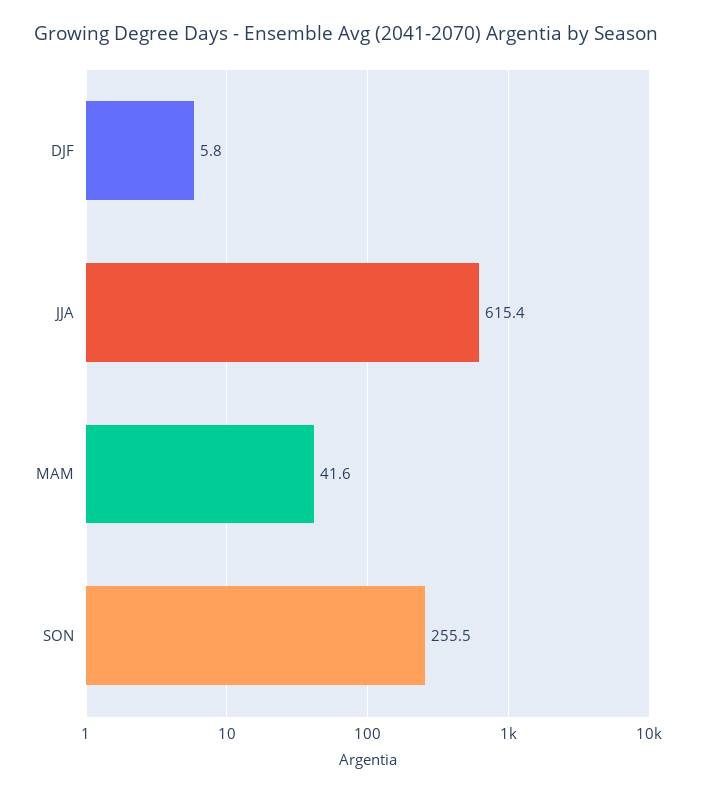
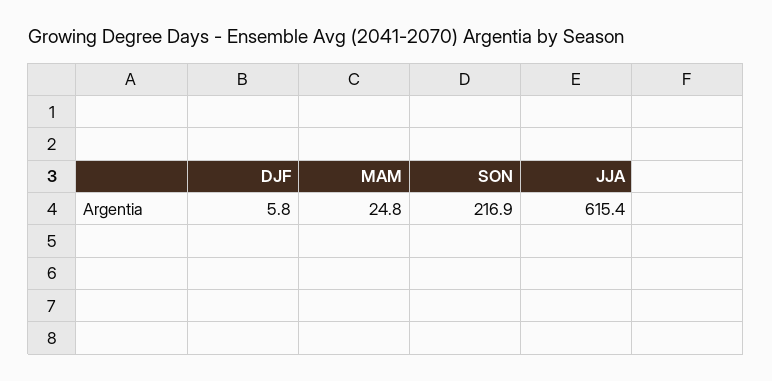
MAM: 41.6 -> 24.8
SON: 255.5 -> 216.9

